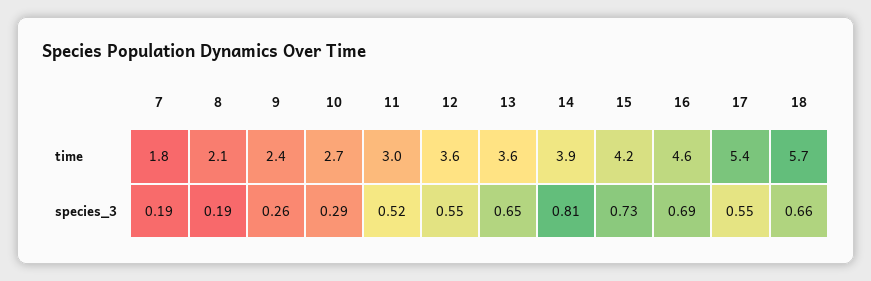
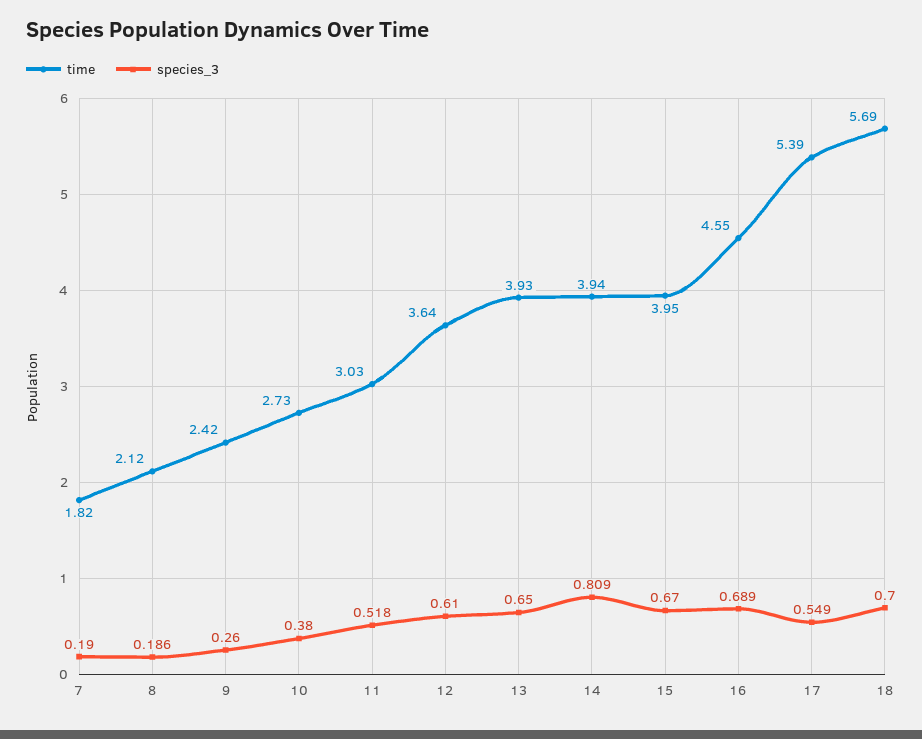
time, 13: 3.6 -> 3.93
time, 15: 4.2 -> 3.95
species_3, 10: 0.29 -> 0.38
species_3, 12: 0.55 -> 0.61
species_3, 15: 0.73 -> 0.67
species_3, 18: 0.66 -> 0.7

